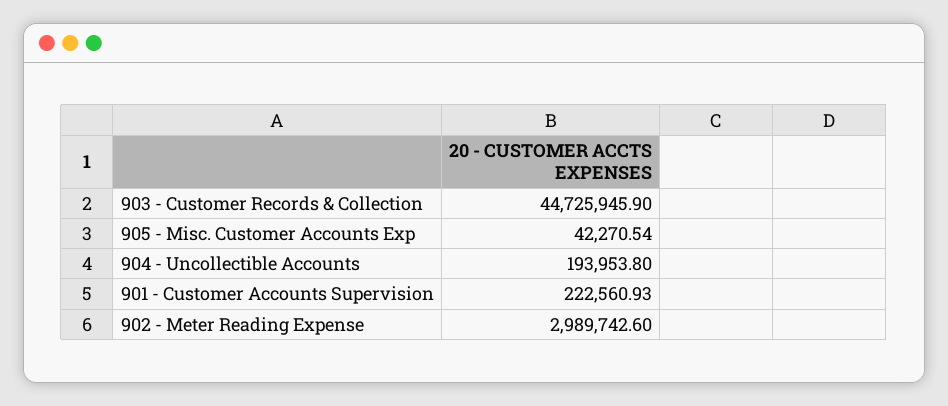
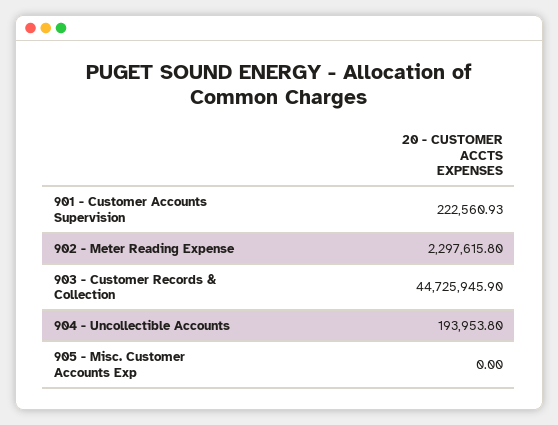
905 - Misc. Customer Accounts Exp: 42270.54 -> 0
902 - Meter Reading Expense: 2989742.6 -> 2297615.8

